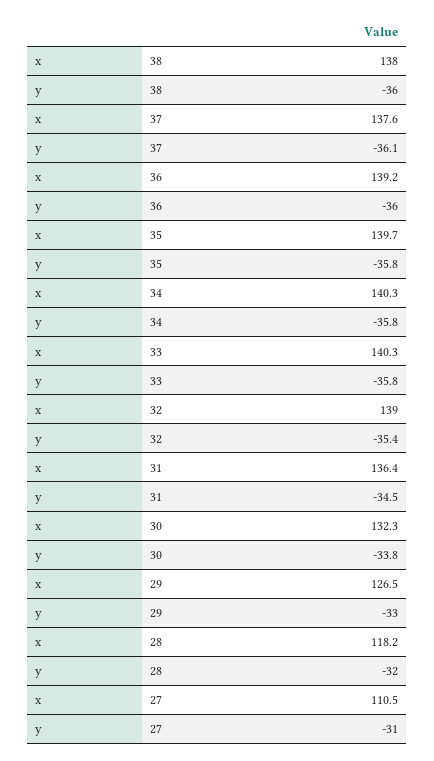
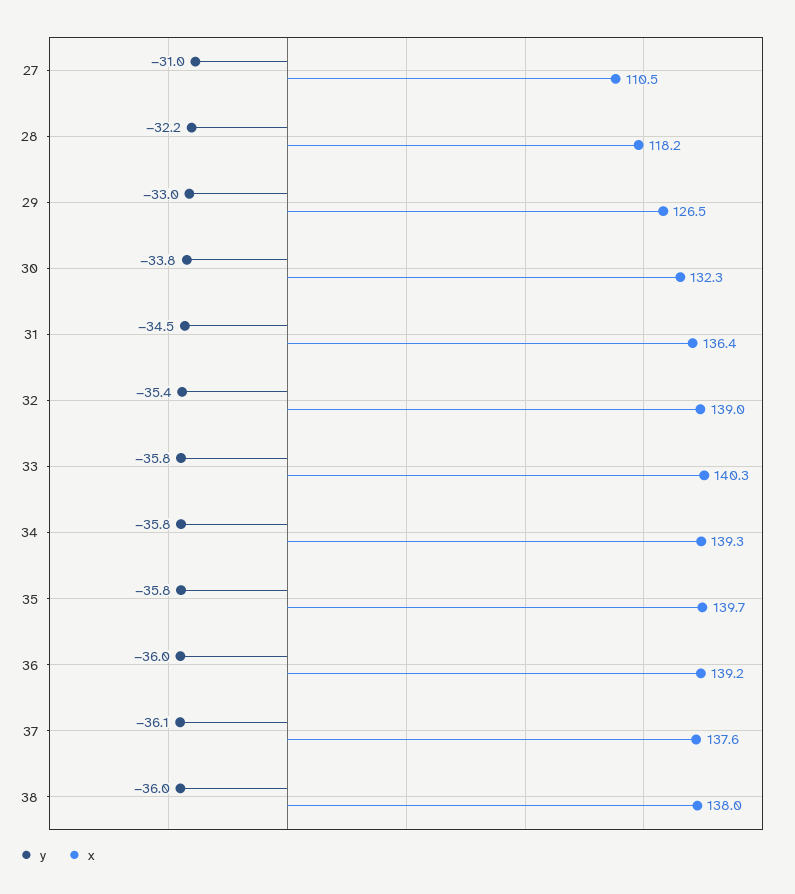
x, 34: 140.3 -> 139.3
y, 28: -32 -> -32.2

